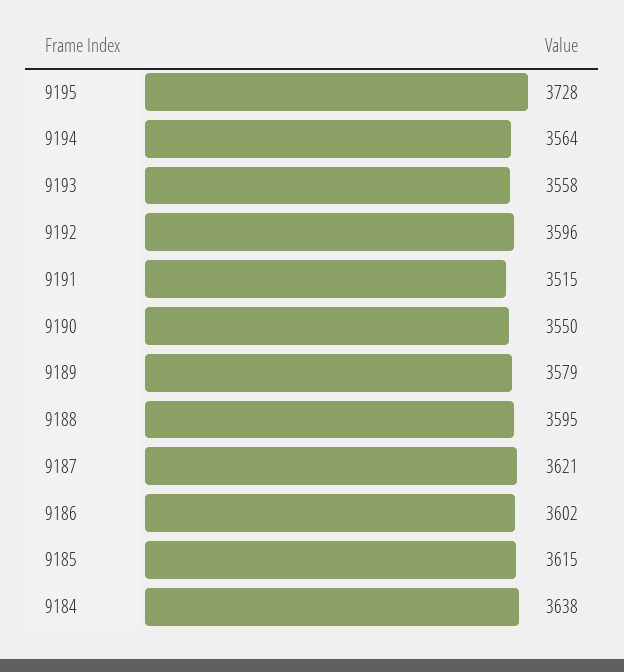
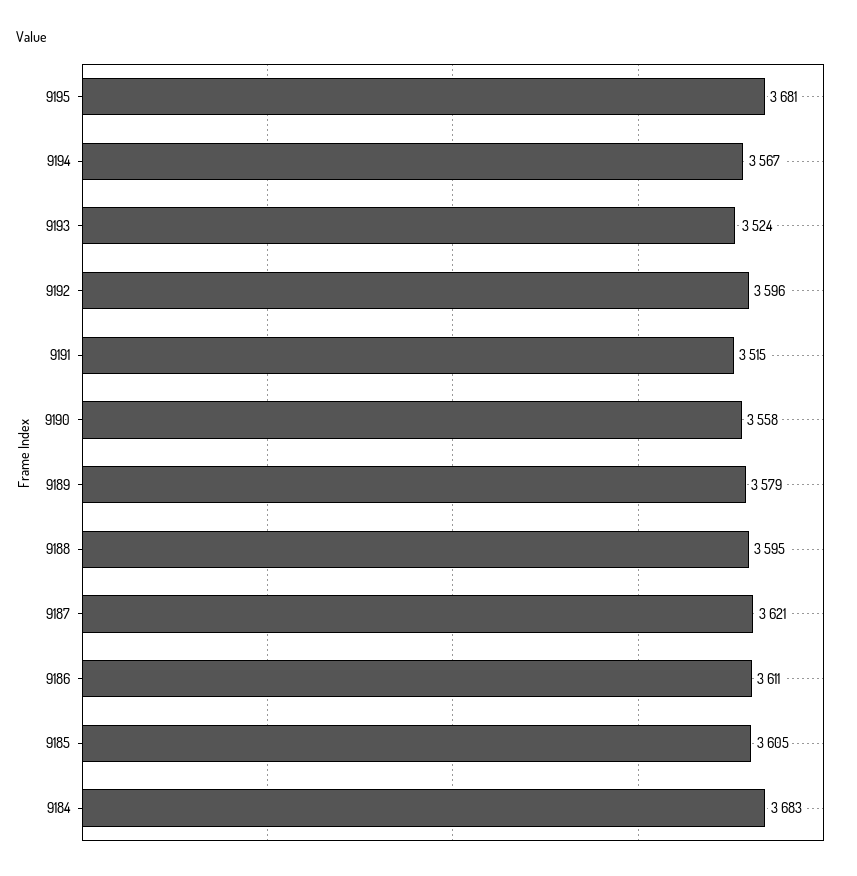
9195: 3728 -> 3681
9194: 3564 -> 3567
9193: 3558 -> 3524
9190: 3550 -> 3558
9186: 3602 -> 3611
9185: 3615 -> 3605
9184: 3638 -> 3683

